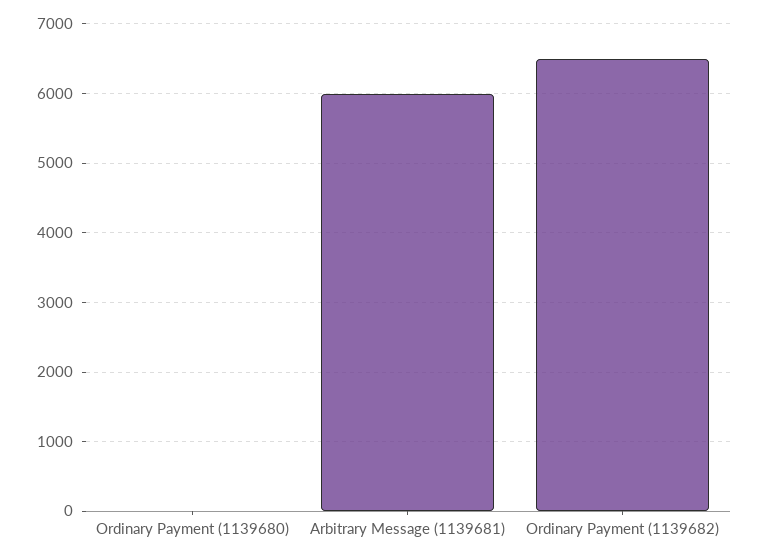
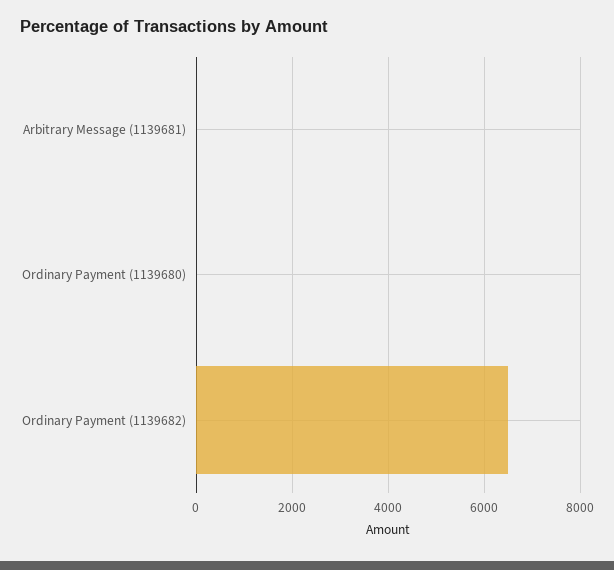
Arbitrary Message (1139681): 6000 -> 0

